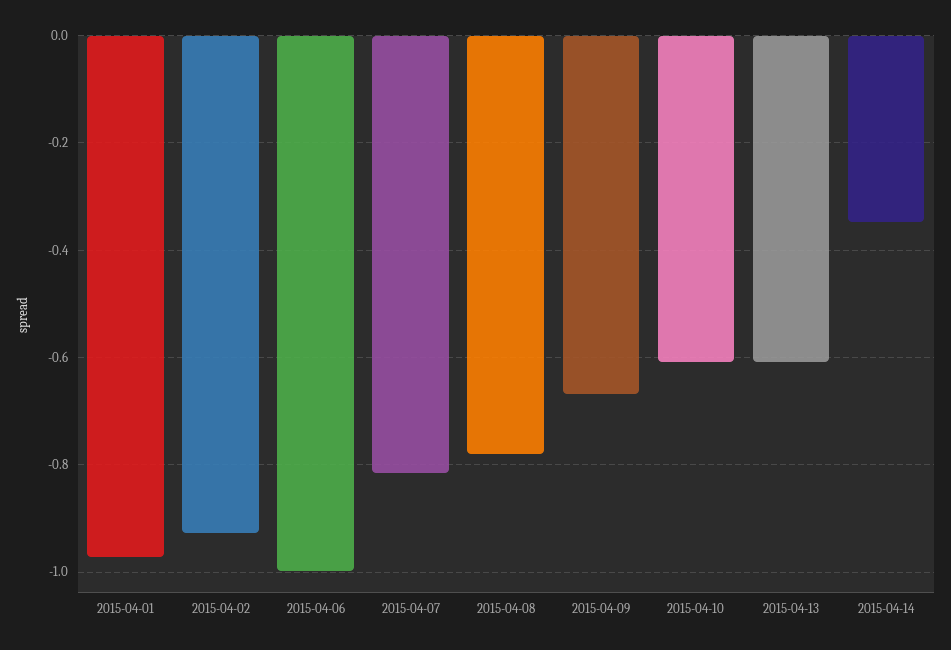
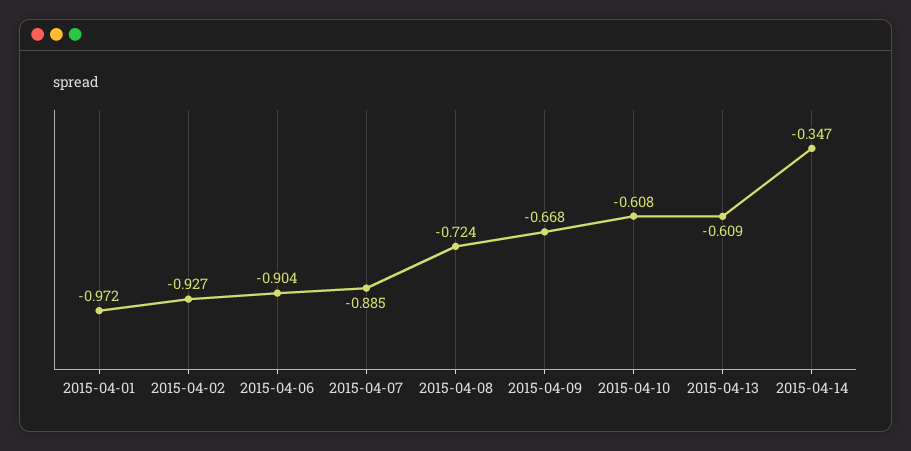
2015-04-06: -1 -> -0.904
2015-04-07: -0.82 -> -0.885
2015-04-08: -0.78 -> -0.724

